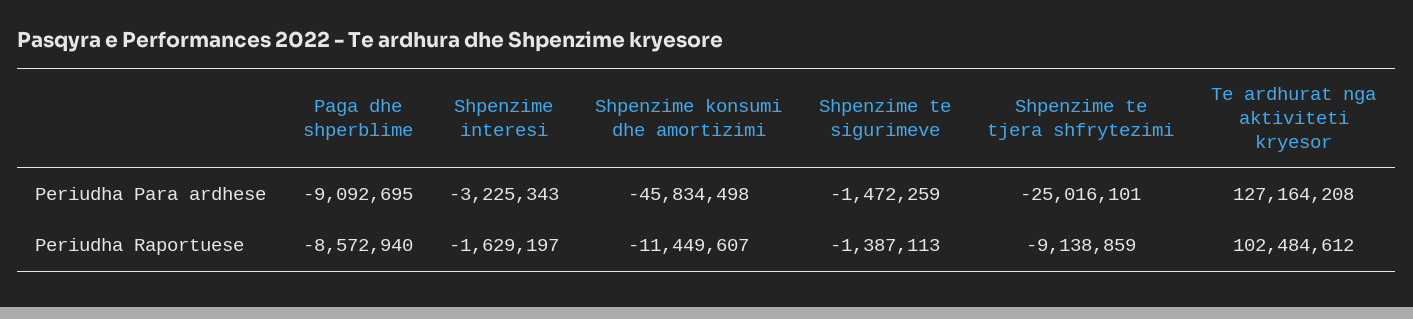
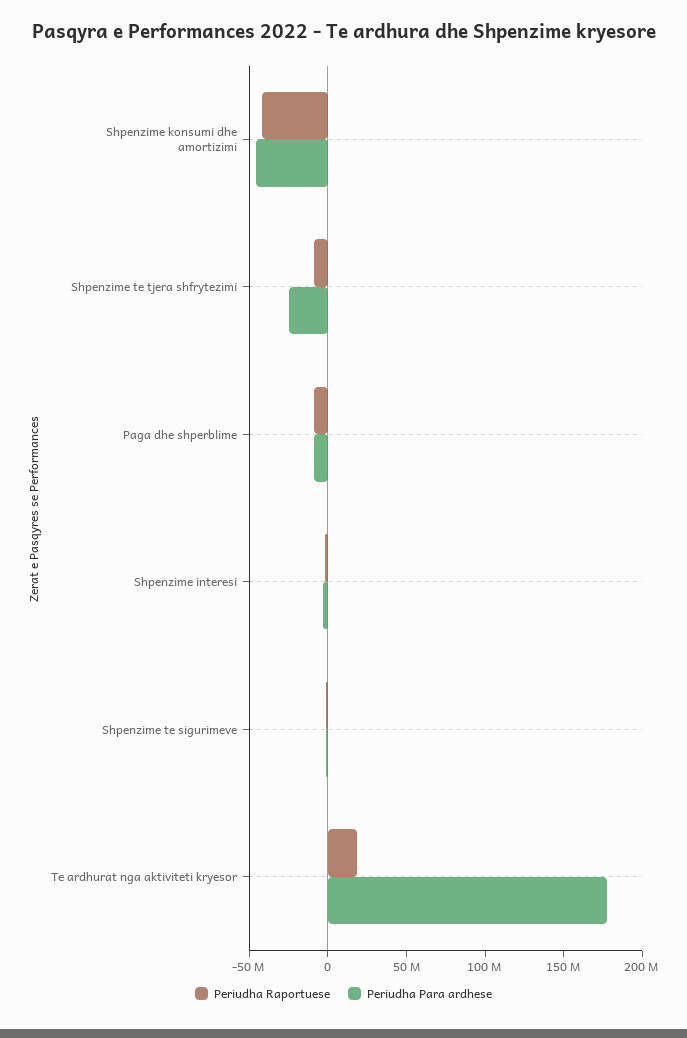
Periudha Para ardhese, Te ardhurat nga aktiviteti kryesor: 127164208 -> 180000000
Periudha Raportuese, Shpenzime konsumi dhe amortizimi: -11449607 -> -40000000
Periudha Raportuese, Te ardhurat nga aktiviteti kryesor: 102484612 -> 20000000

